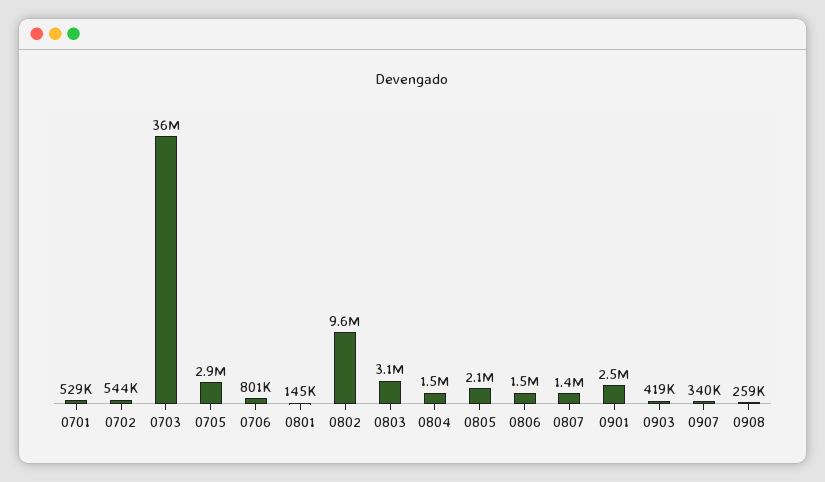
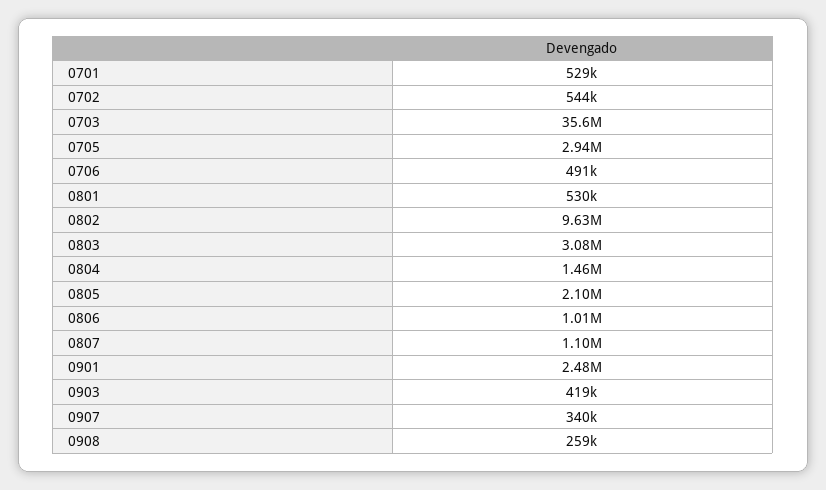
0706: 801000 -> 491000
0801: 145000 -> 530000
0806: 1500000 -> 1010000
0807: 1400000 -> 1100000

